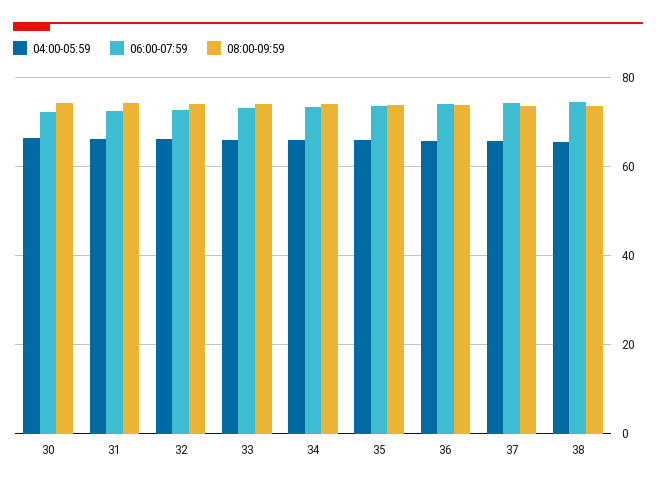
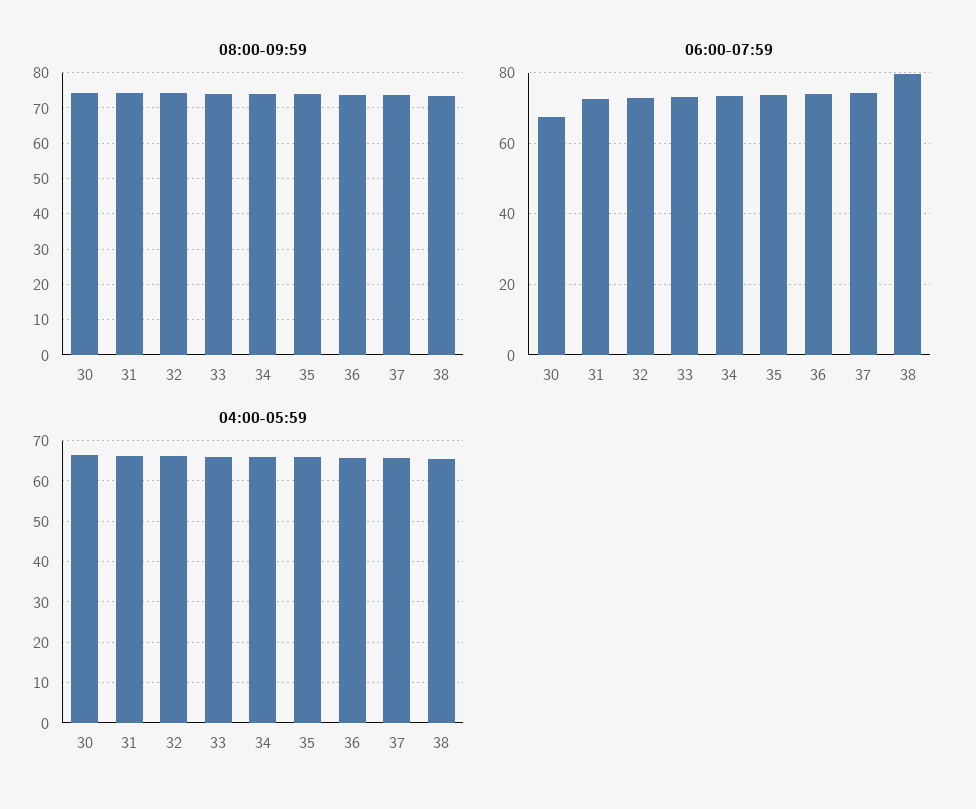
06:00-07:59, 30: 72 -> 68
06:00-07:59, 38: 74 -> 80

